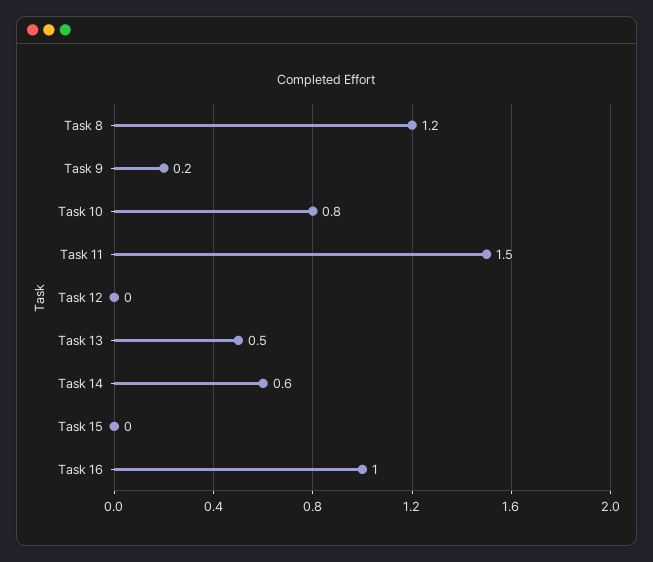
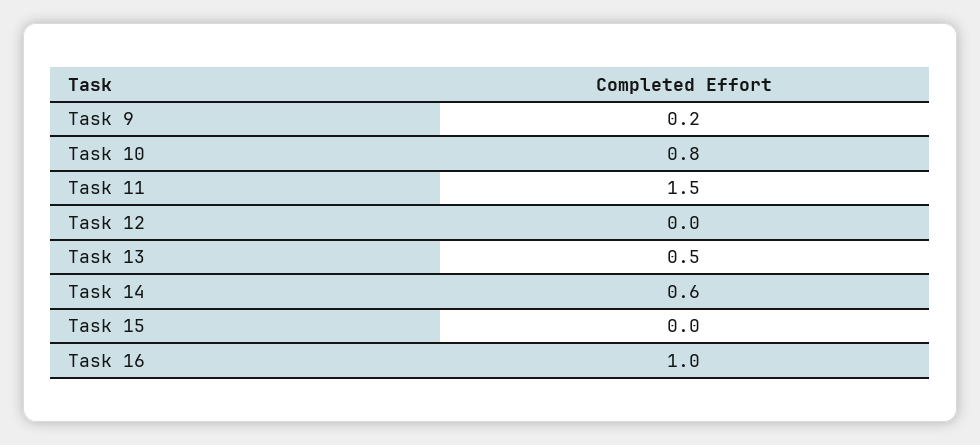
Task 8: 1.2 -> none

